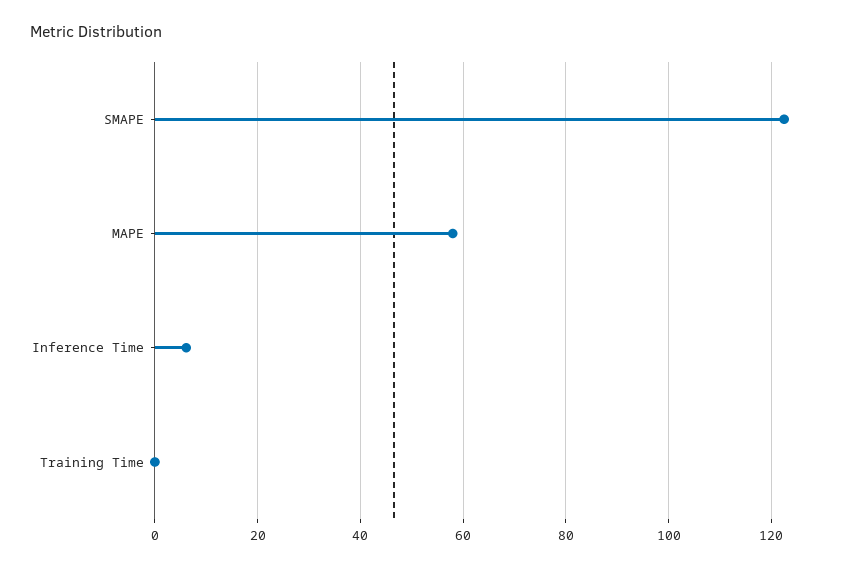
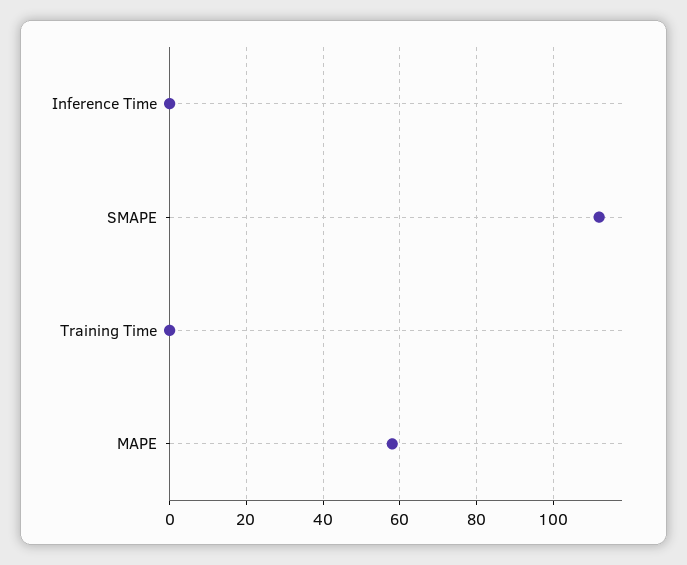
SMAPE: 122 -> 112
Inference Time: 6 -> 0

